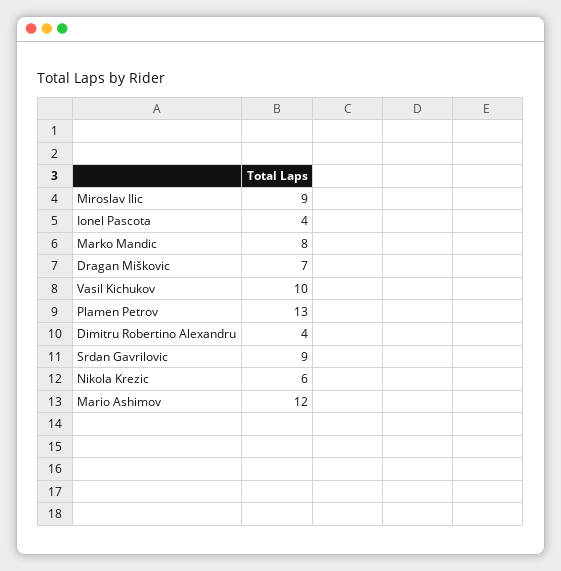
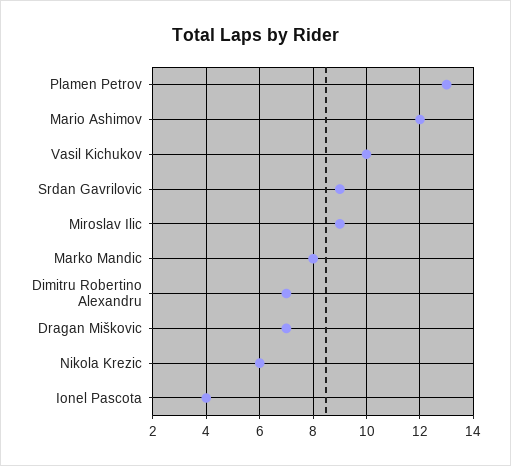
Dimitru Robertino Alexandru: 4 -> 7

